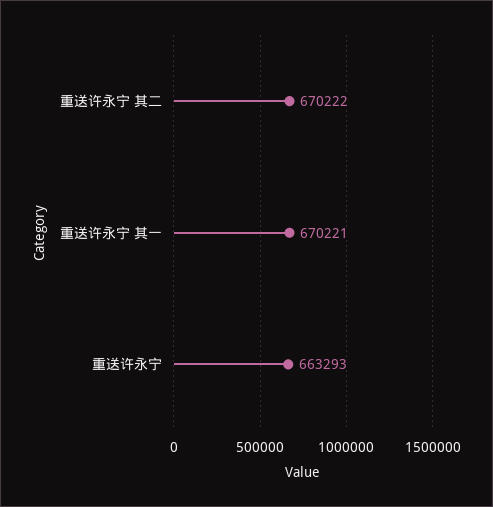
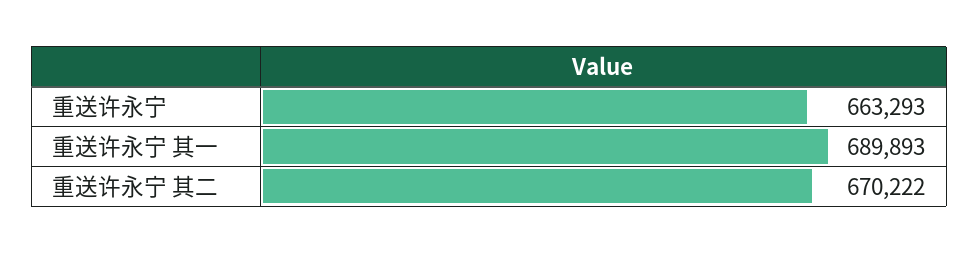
重送许永宁 其一: 670221 -> 689893

